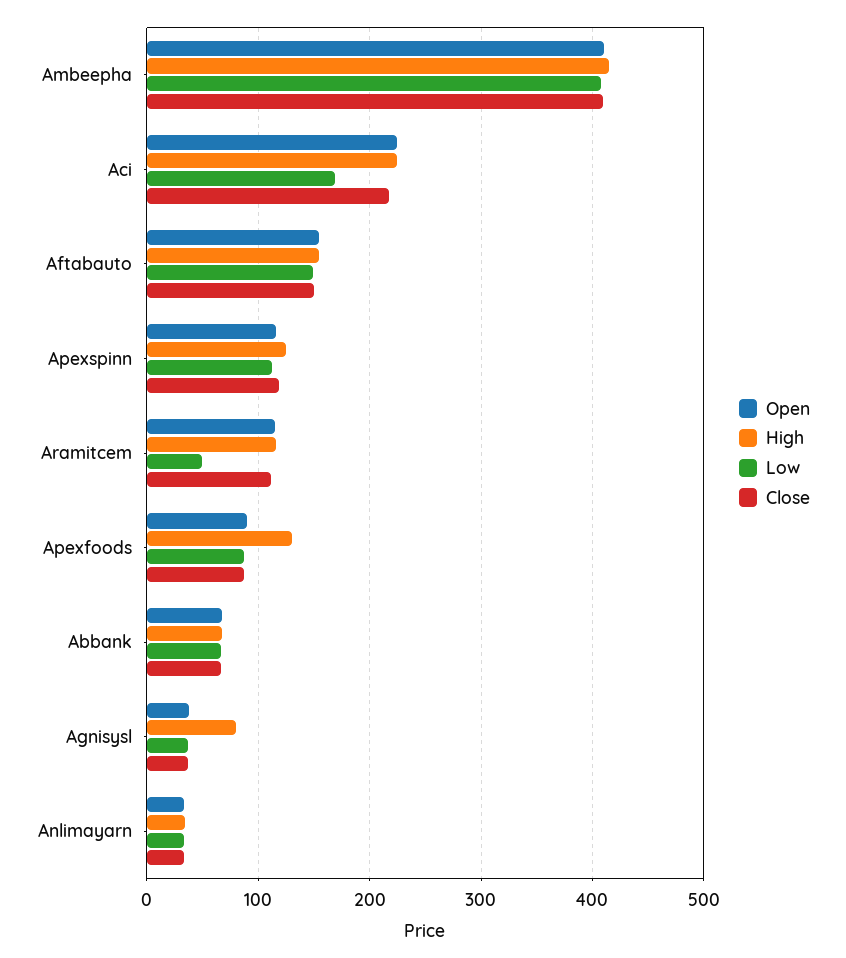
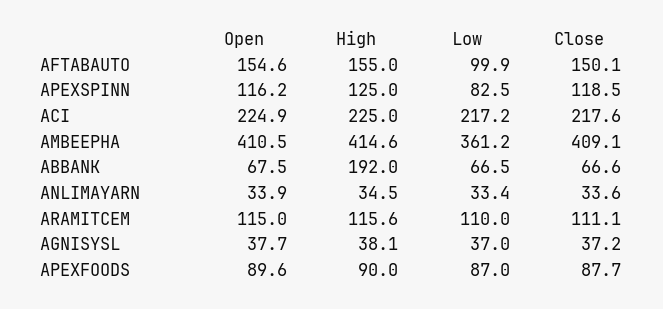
Low, Ambeepha: 410 -> 361.2
Low, Aci: 170 -> 217.2
Low, Aftabauto: 150 -> 99.9
Low, Apexspinn: 110 -> 82.5
Low, Aramitcem: 50 -> 110
High, Apexfoods: 130 -> 90
High, Abbank: 70 -> 192
High, Agnisysl: 80 -> 38.1

